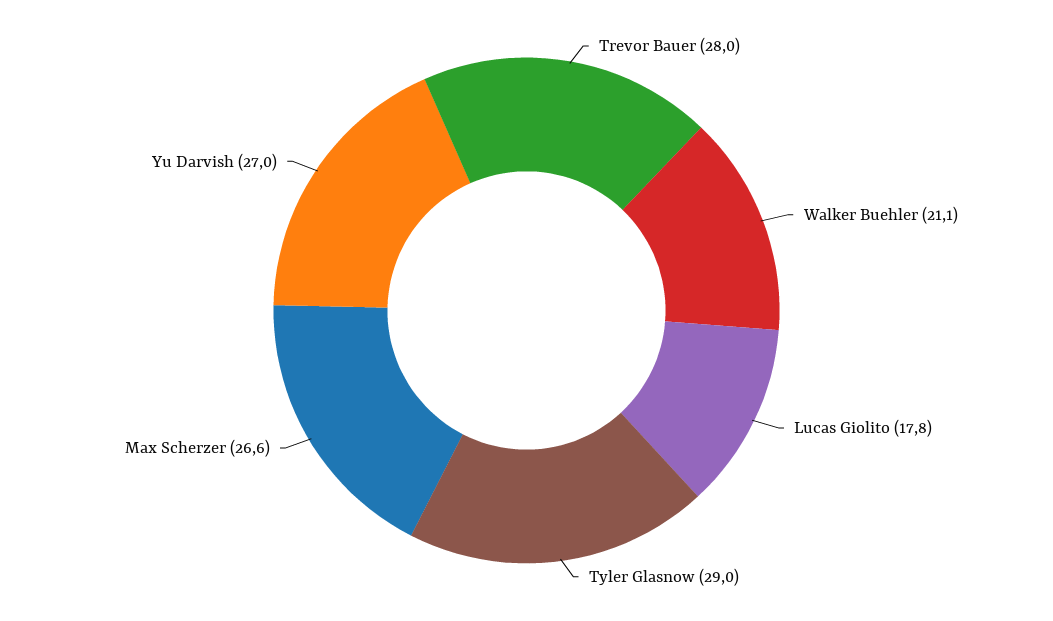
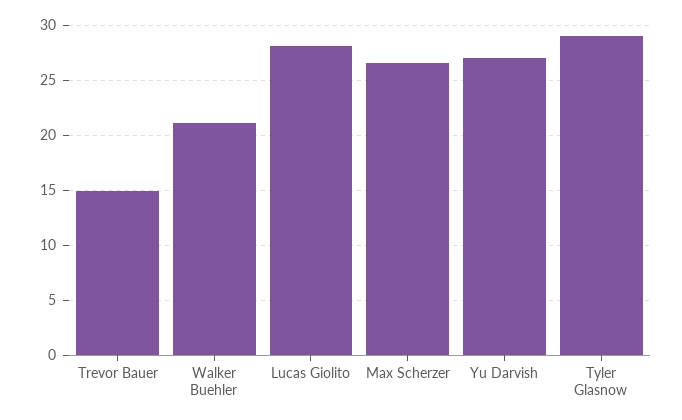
Trevor Bauer: 28 -> 15
Lucas Giolito: 17.8 -> 28

